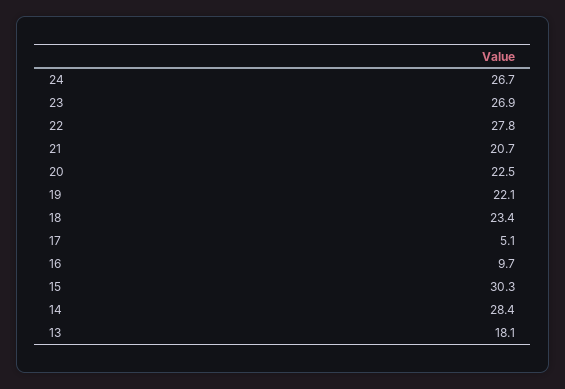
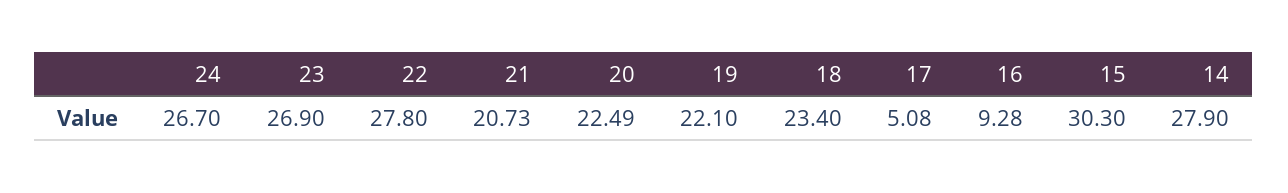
16: 9.7 -> 9.28
14: 28.4 -> 27.9
13: 18.1 -> none

